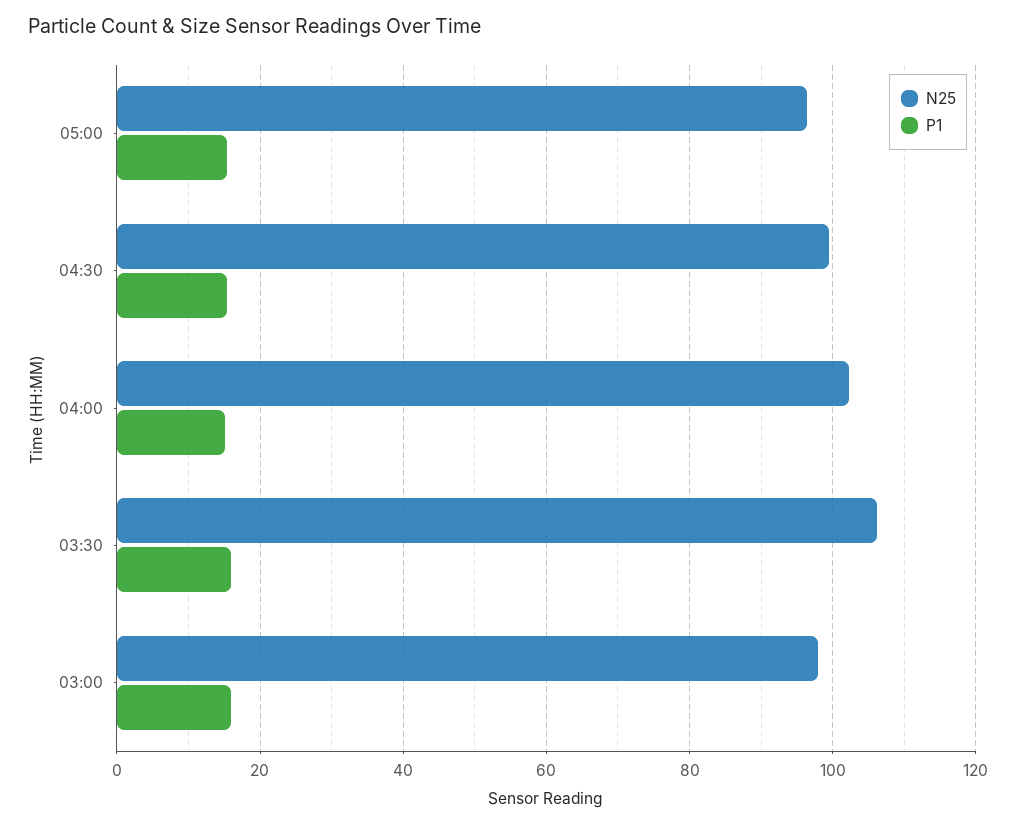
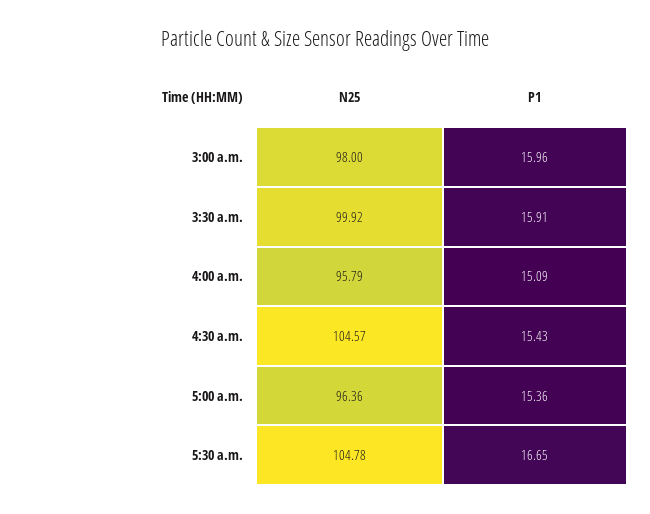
N25, 04:30: 100 -> 104.57
N25, 04:00: 102 -> 95.79
N25, 03:30: 106 -> 99.92
N25, 5:30 a.m.: none -> 104.78
P1, 5:30 a.m.: none -> 16.65

